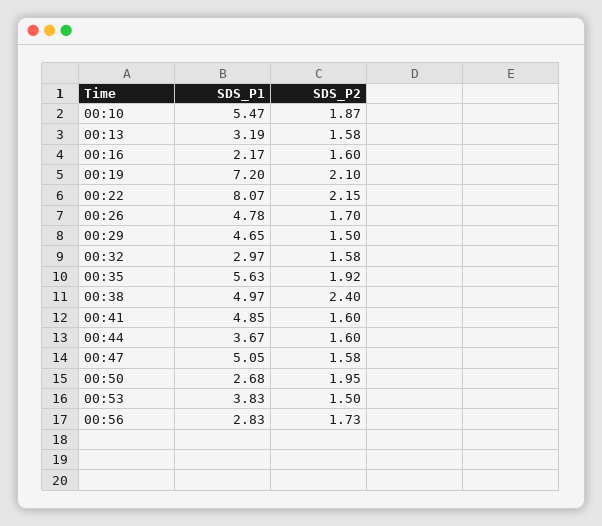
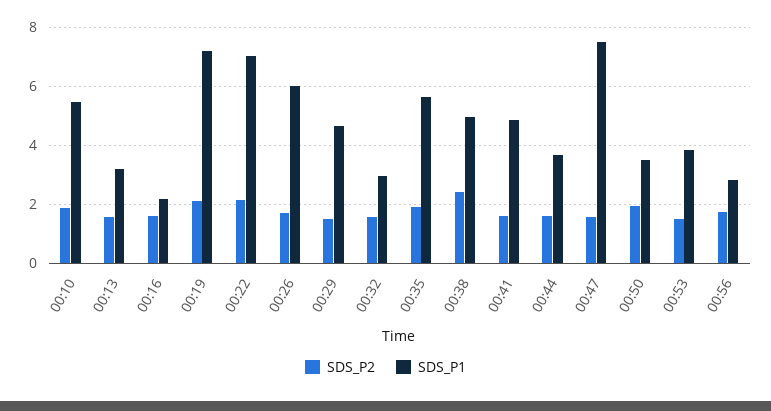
SDS_P1, 00:22: 8.07 -> 7
SDS_P1, 00:26: 4.78 -> 6
SDS_P1, 00:47: 5.05 -> 7.5
SDS_P1, 00:50: 2.68 -> 3.5

